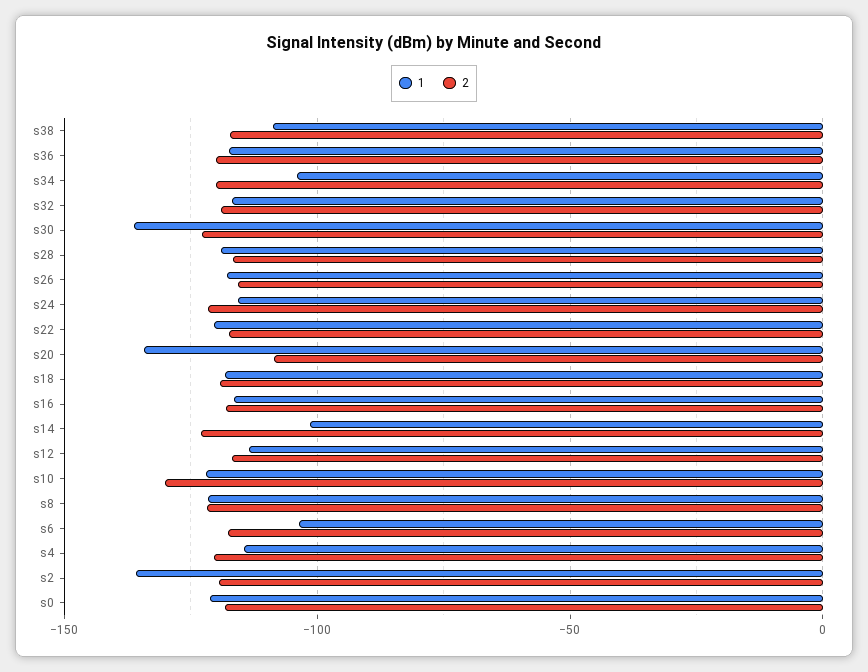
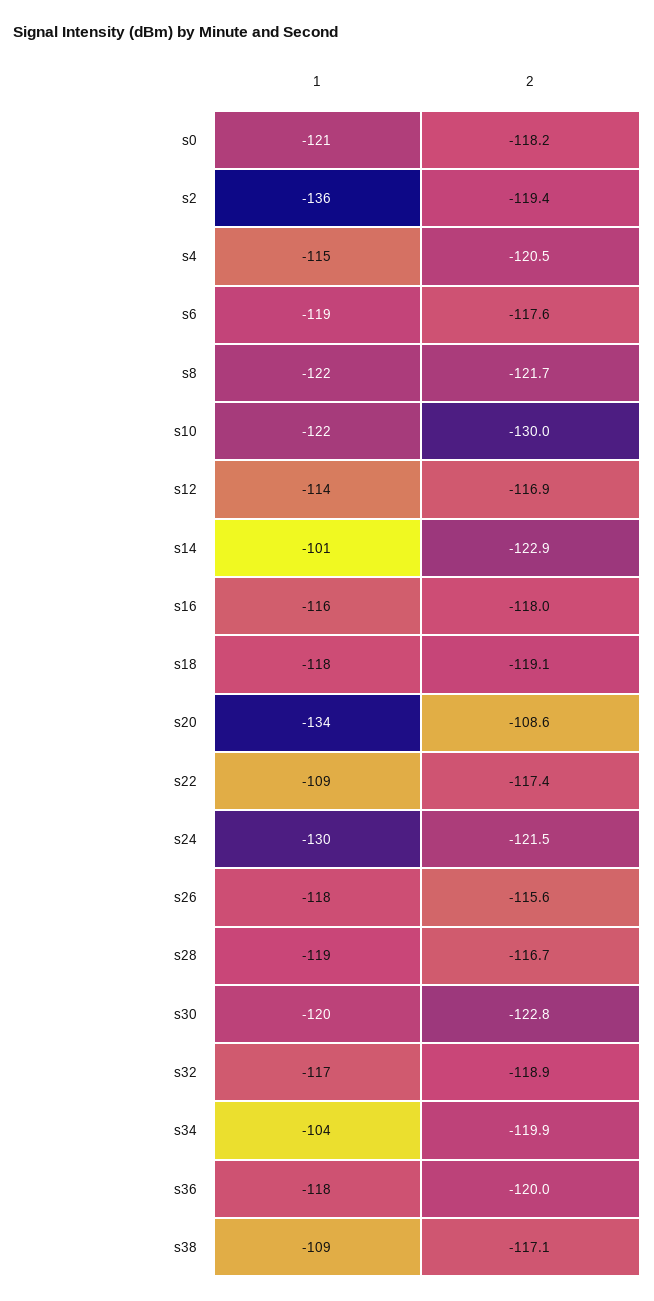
1, s30: -135 -> -120
1, s24: -115 -> -130
1, s22: -120 -> -109
1, s6: -105 -> -119

